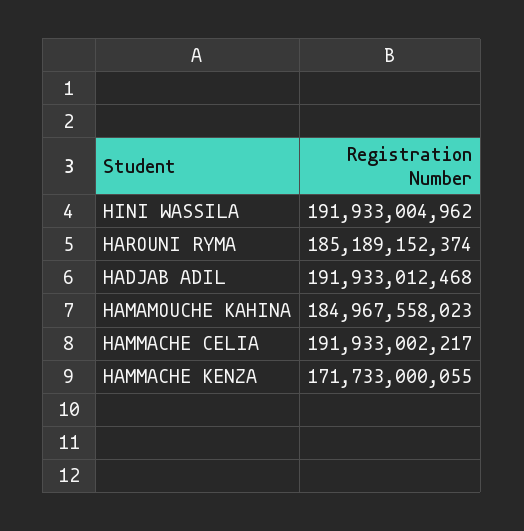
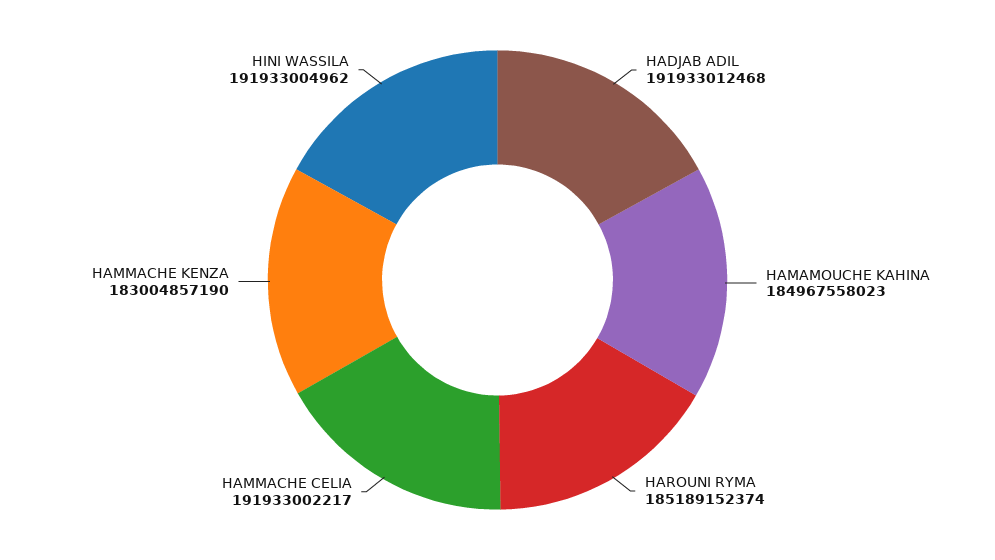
HAMMACHE KENZA: 171733000055 -> 183004857190

